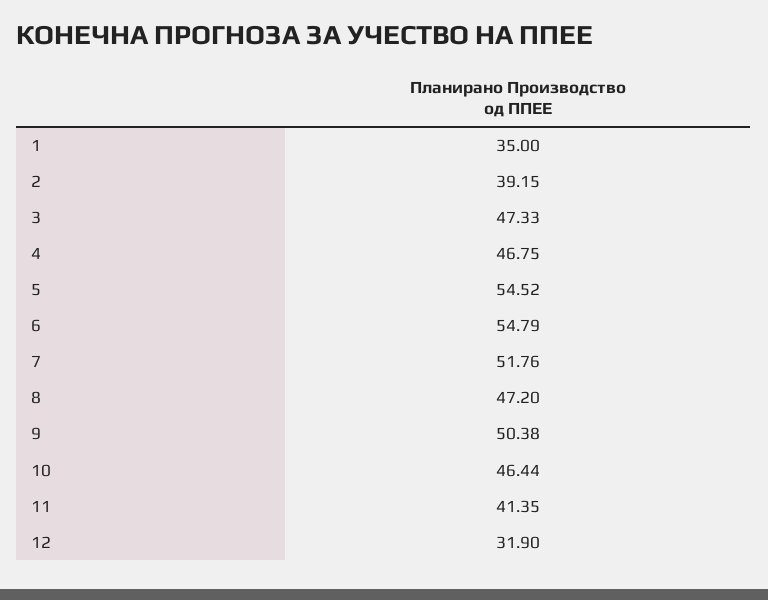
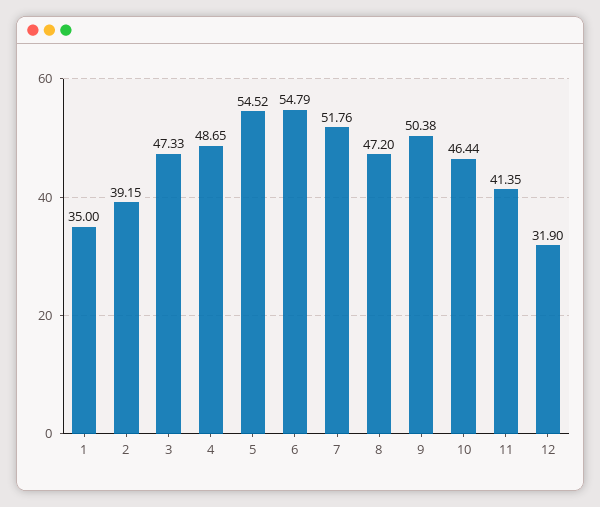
4: 46.75 -> 48.65

